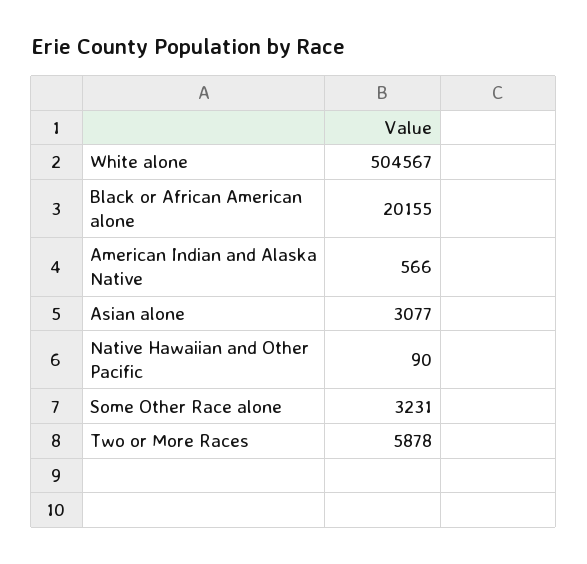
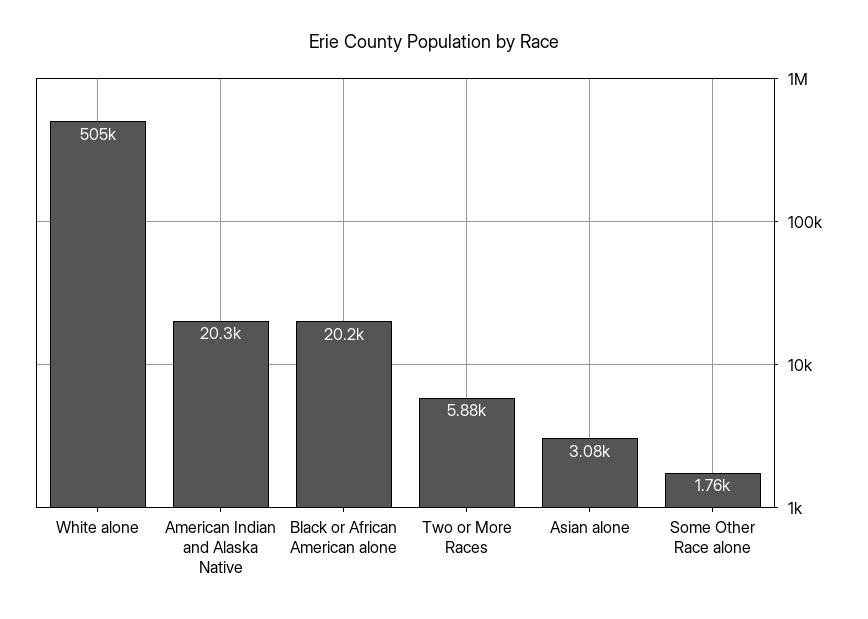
American Indian and Alaska Native: 566 -> 20300
Native Hawaiian and Other Pacific: 90 -> none
Some Other Race alone: 3231 -> 1760

